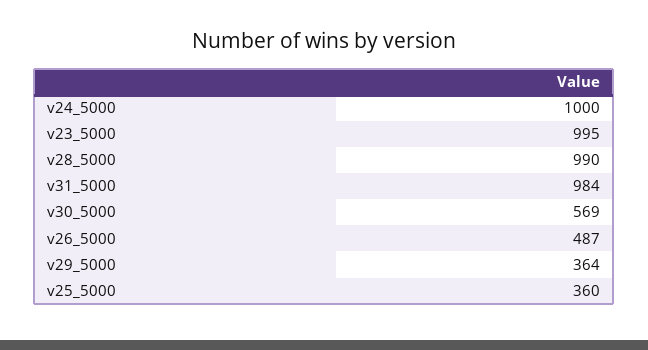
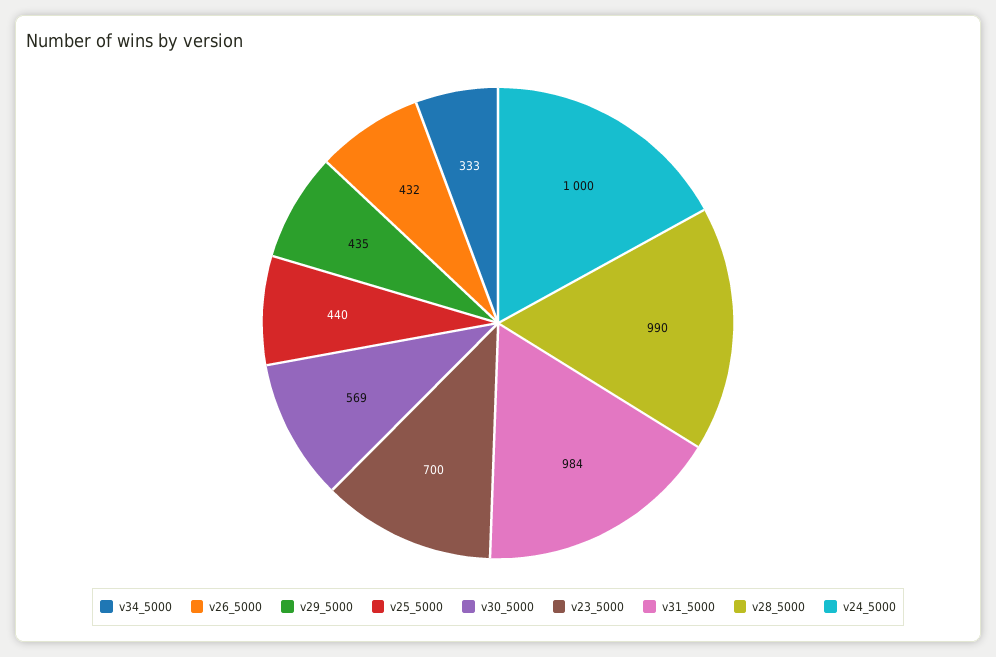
v23_5000: 995 -> 700
v26_5000: 487 -> 432
v29_5000: 364 -> 435
v25_5000: 360 -> 440
v34_5000: none -> 333

